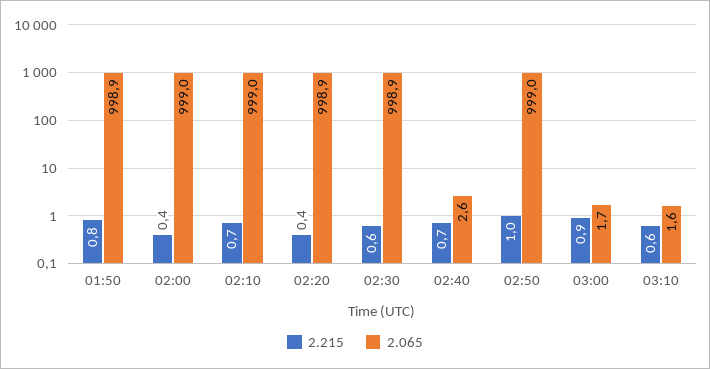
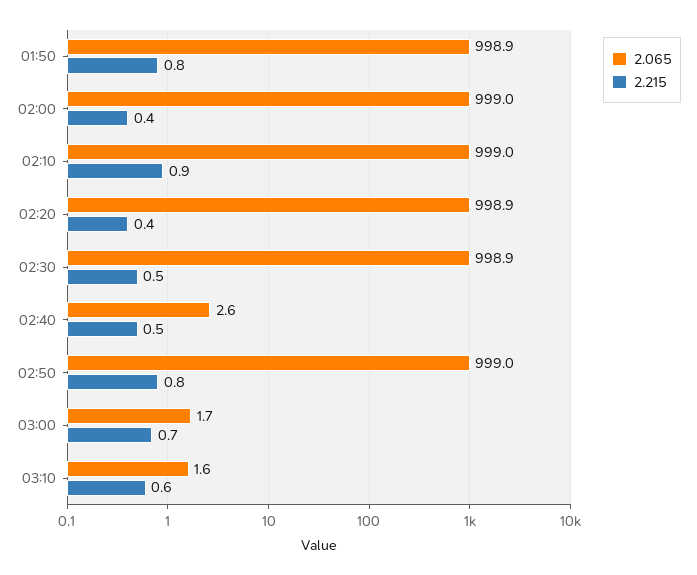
2.215, 02:10: 0.7 -> 0.9
2.215, 02:30: 0.6 -> 0.5
2.215, 02:40: 0.7 -> 0.5
2.215, 02:50: 1 -> 0.8
2.215, 03:00: 0.9 -> 0.7

